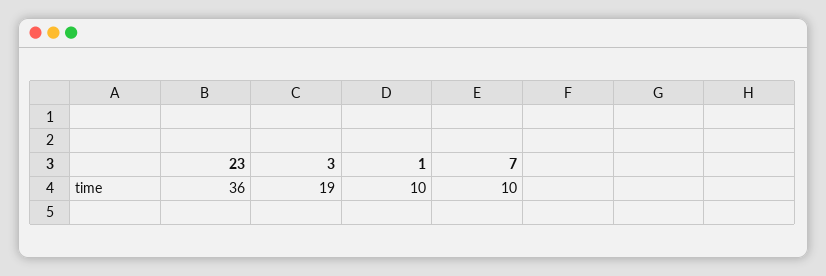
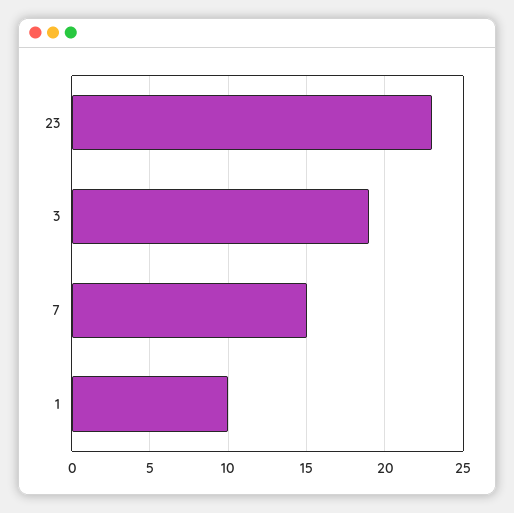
23: 36 -> 23
7: 10 -> 15

